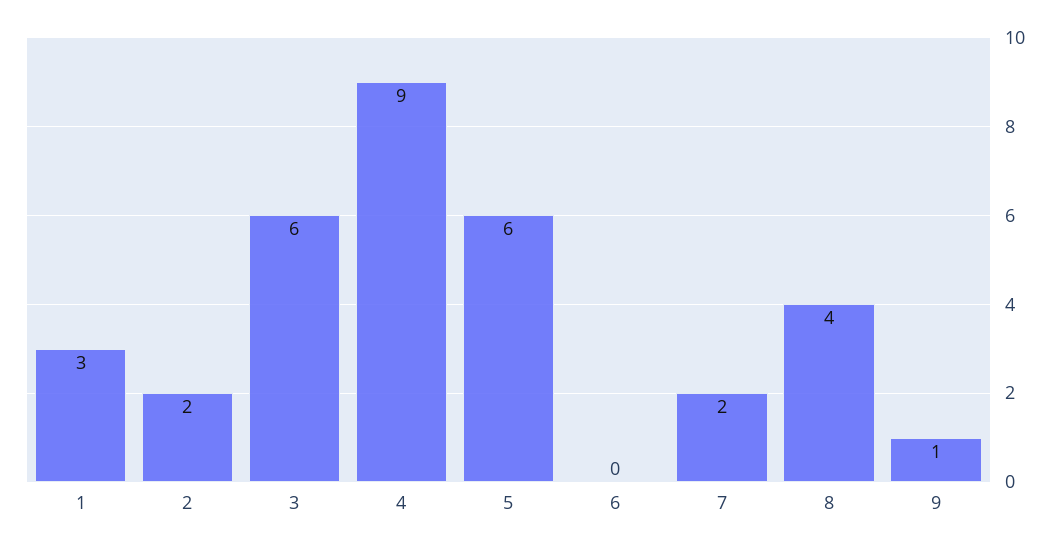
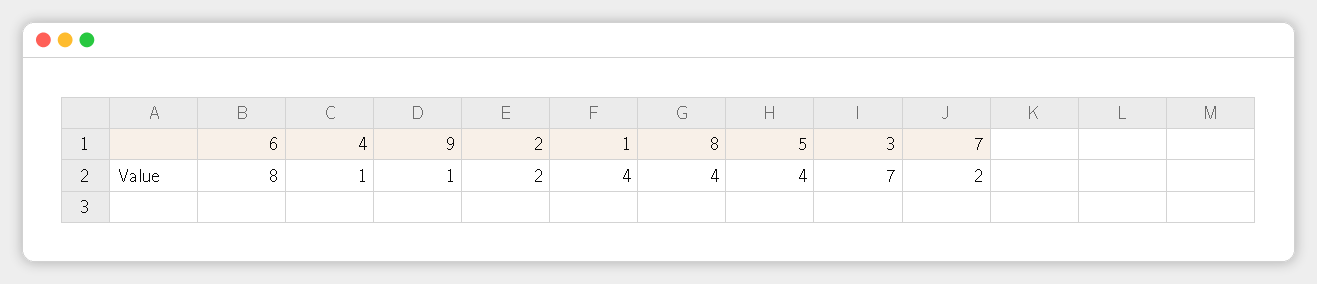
1: 3 -> 4
3: 6 -> 7
4: 9 -> 1
5: 6 -> 4
6: 0 -> 8

